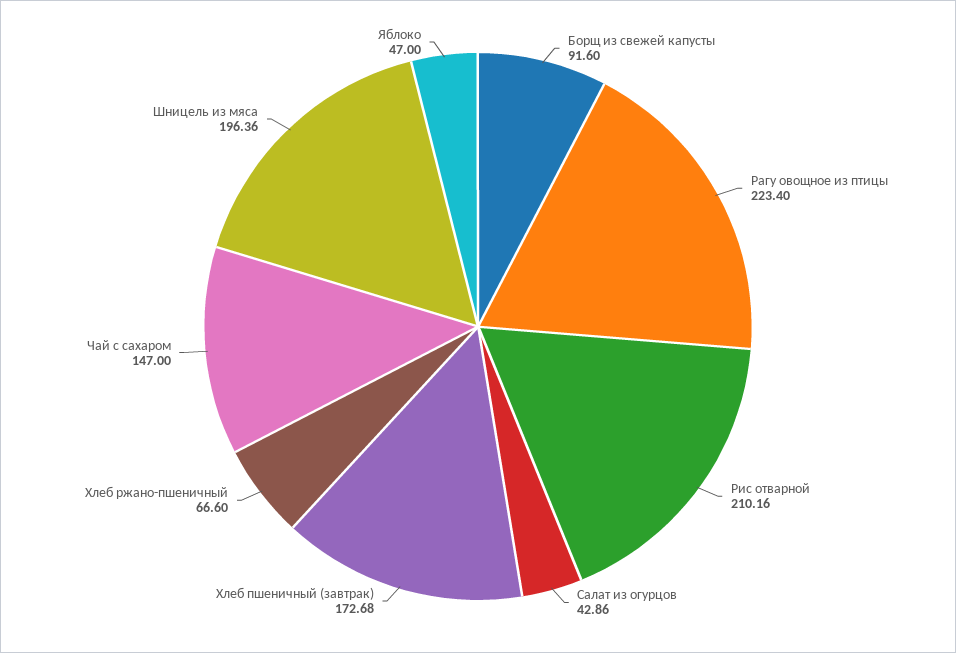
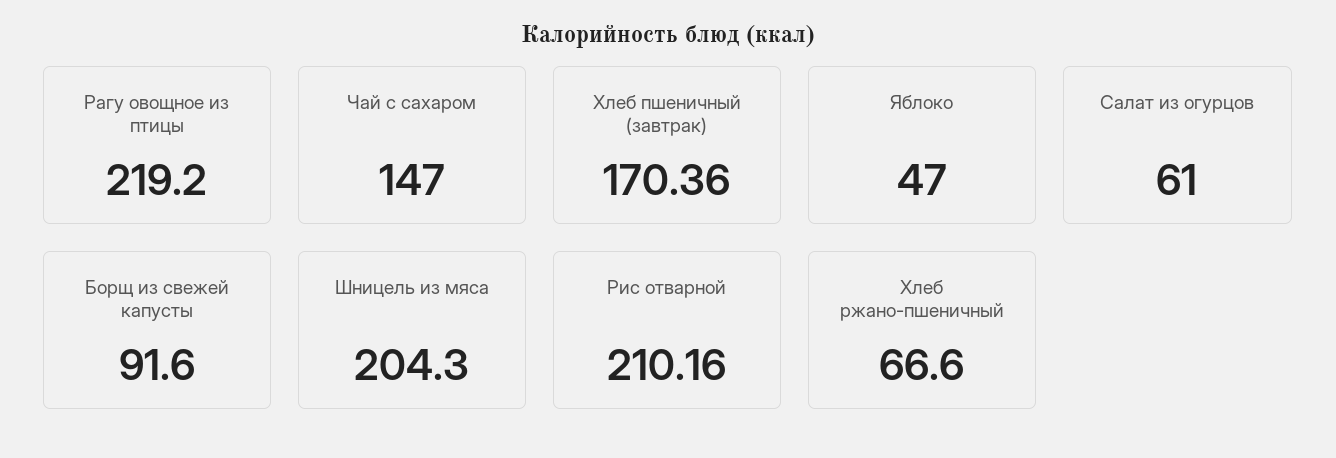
Рагу овощное из птицы: 223.4 -> 219.2
Салат из огурцов: 42.86 -> 61
Хлеб пшеничный (завтрак): 172.68 -> 170.36
Шницель из мяса: 196.36 -> 204.3

